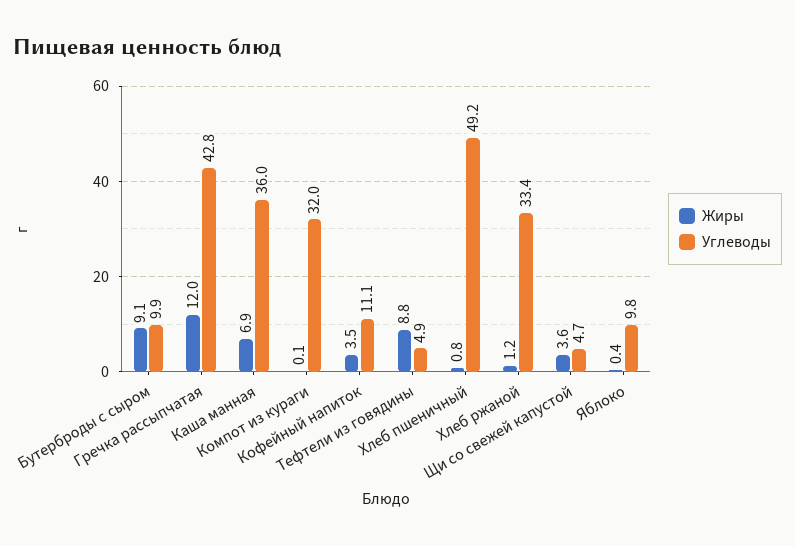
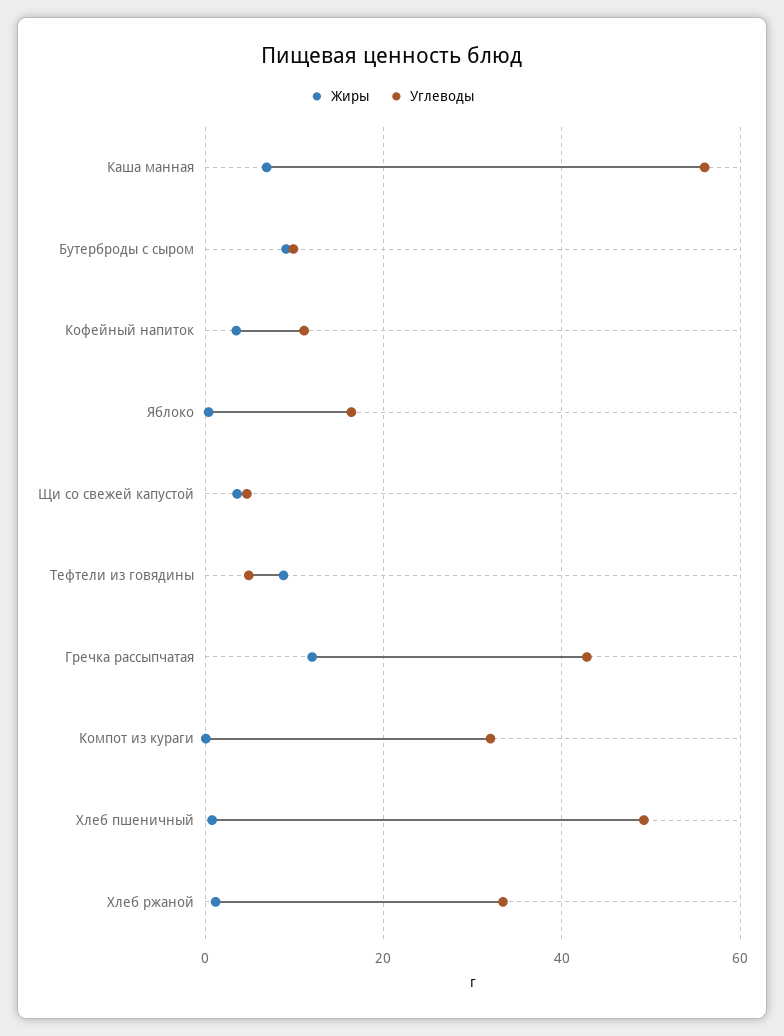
Углеводы, Каша манная: 36 -> 56
Углеводы, Яблоко: 9.8 -> 16

